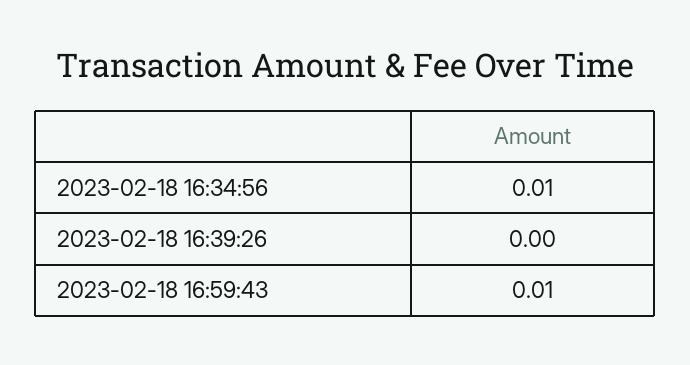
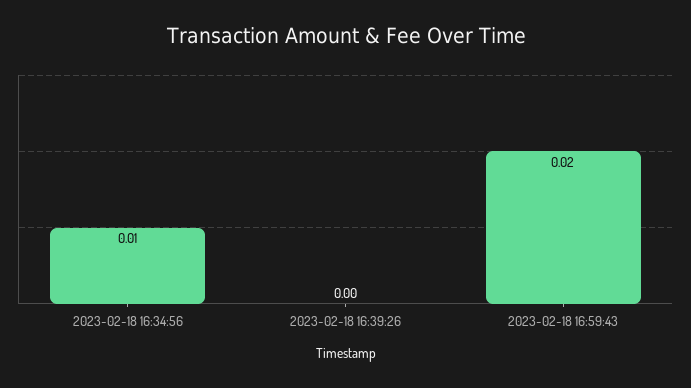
2023-02-18 16:59:43: 0.01 -> 0.02

